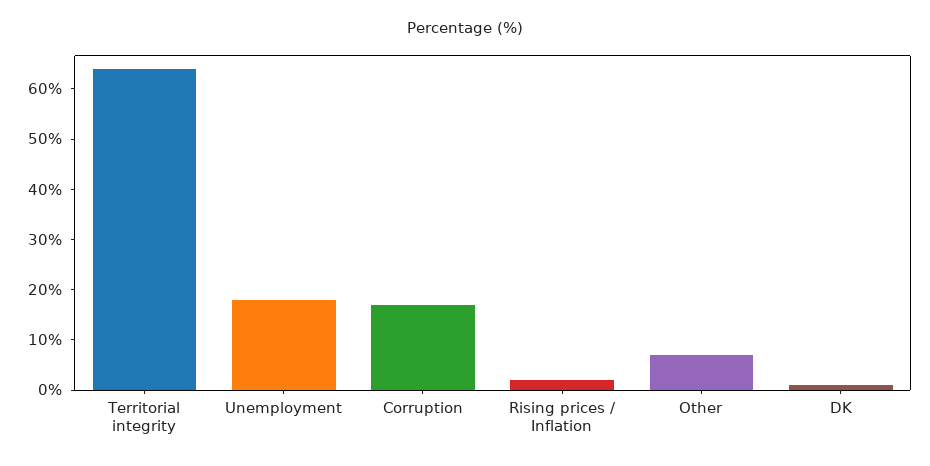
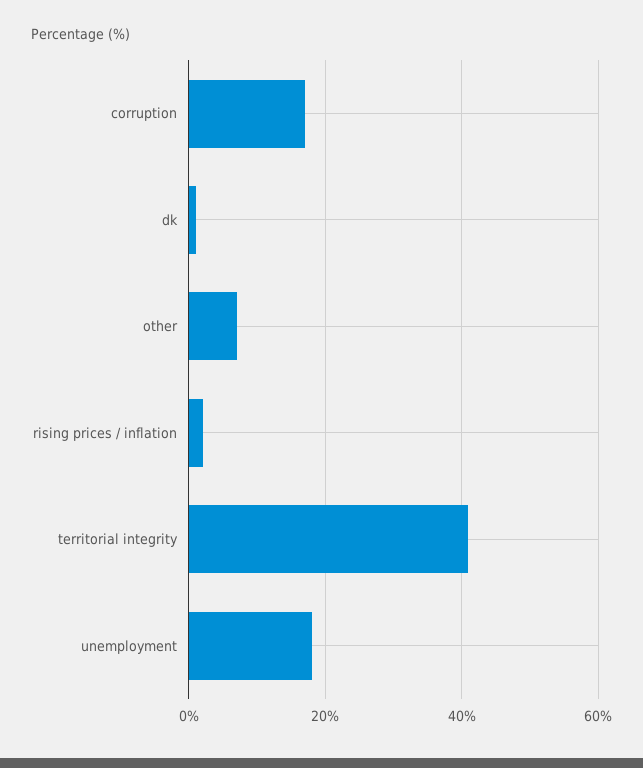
Territorial integrity: 65 -> 40

